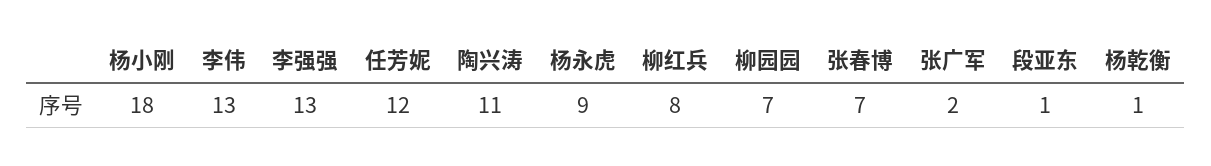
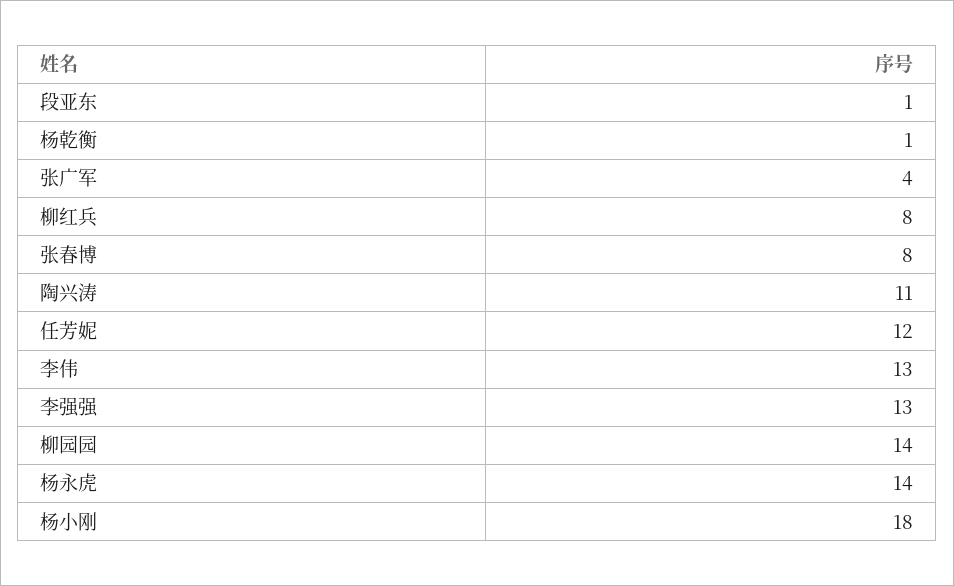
杨永虎: 9 -> 14
柳园园: 7 -> 14
张春博: 7 -> 8
张广军: 2 -> 4

